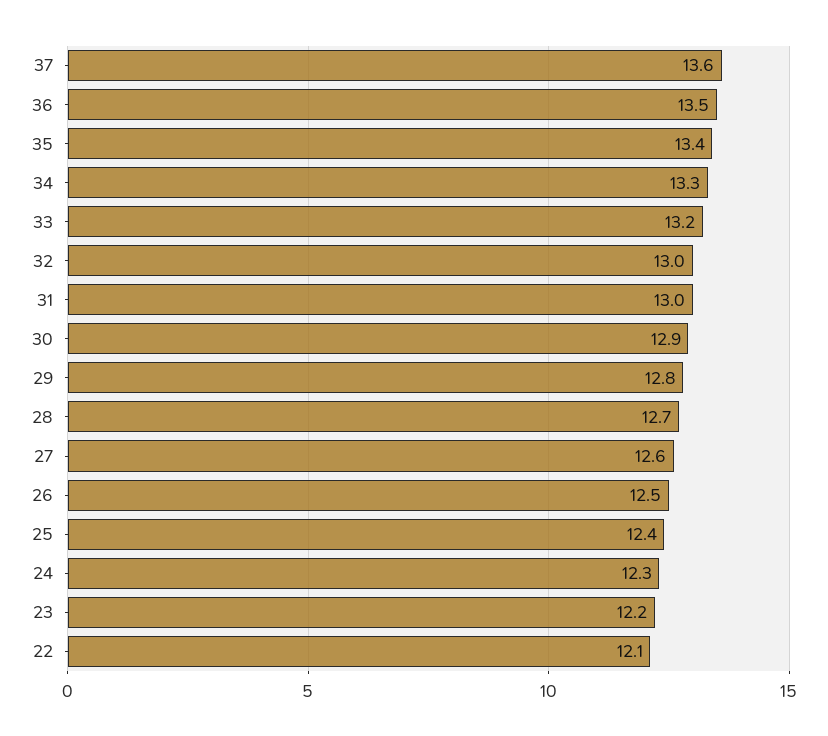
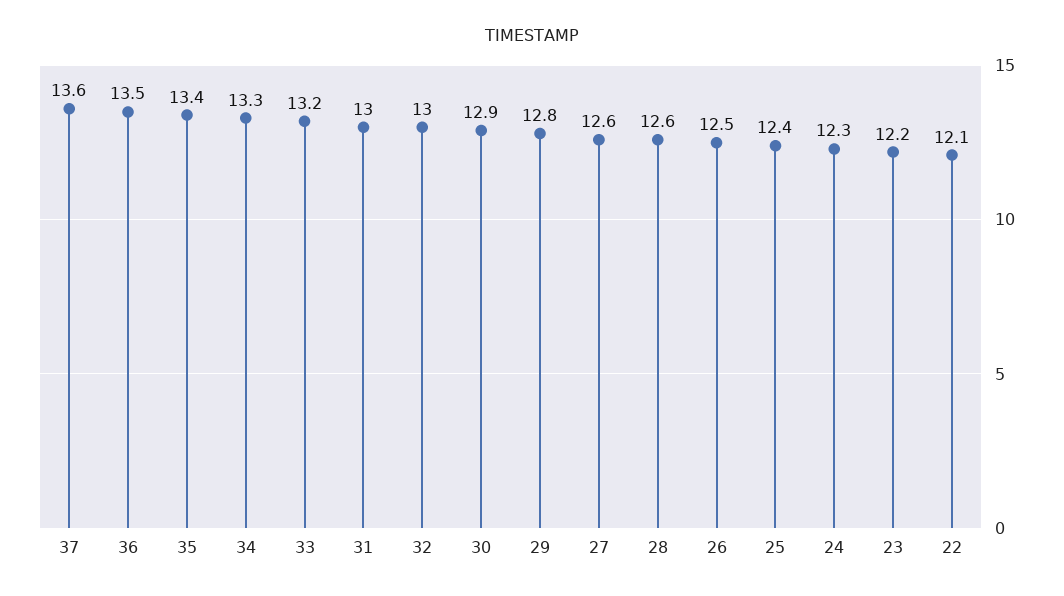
28: 12.7 -> 12.6

